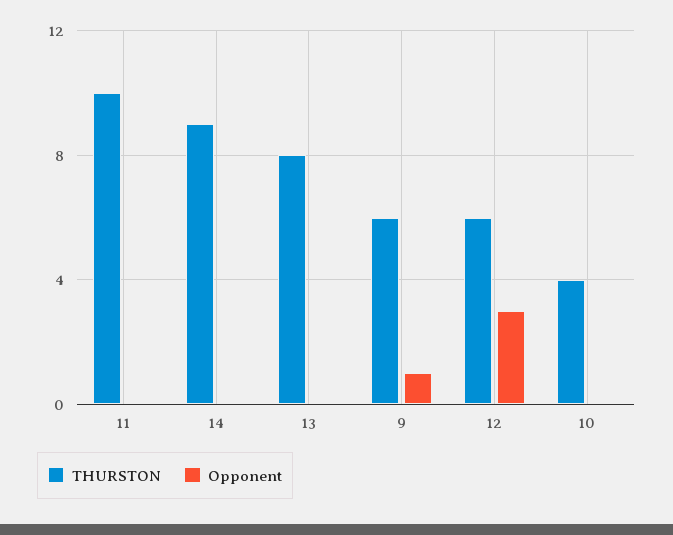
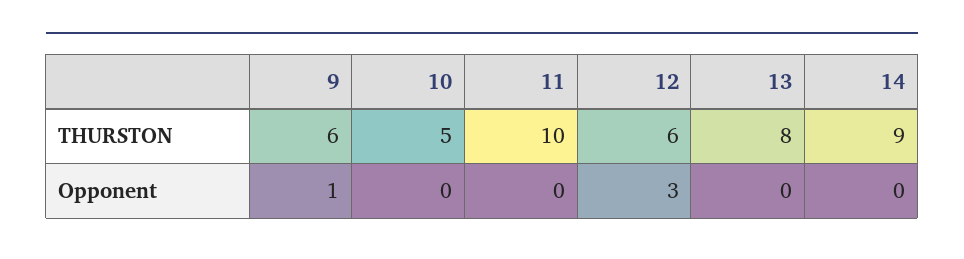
THURSTON, 10: 4 -> 5

